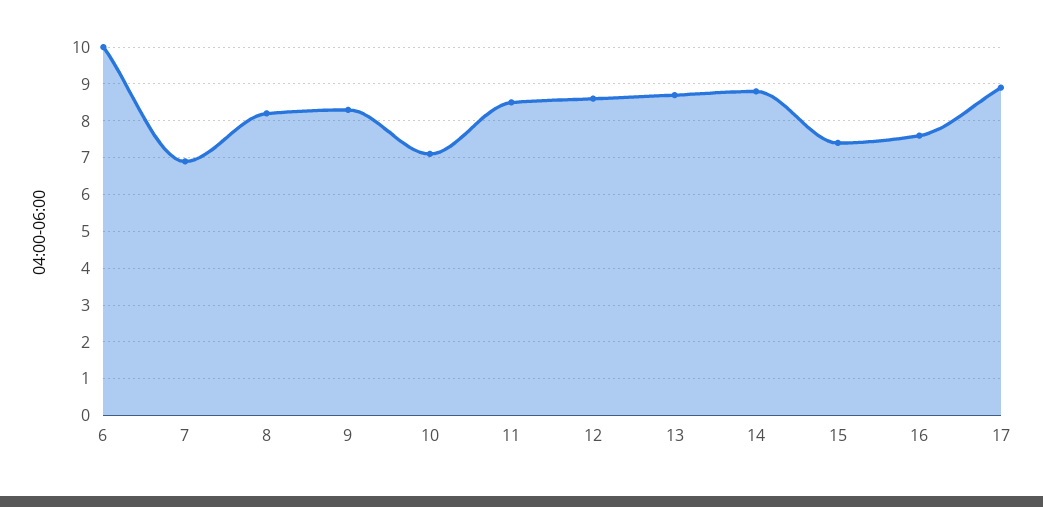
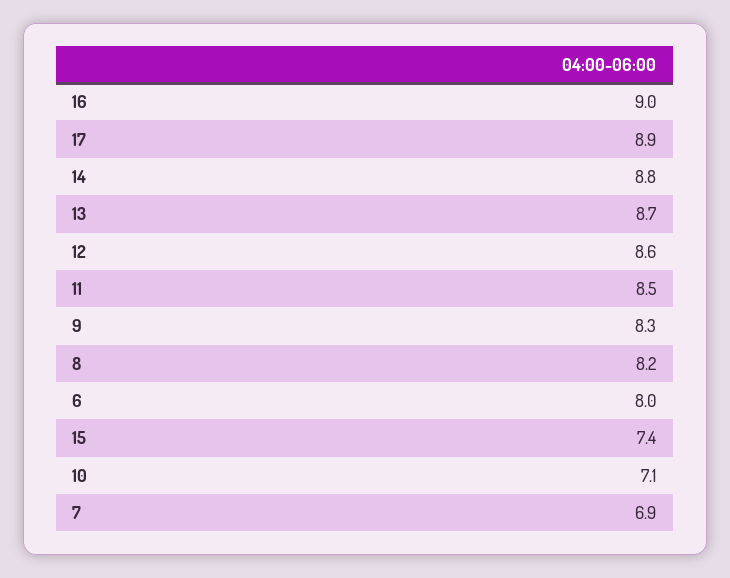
6: 10 -> 8
16: 7.5 -> 9

